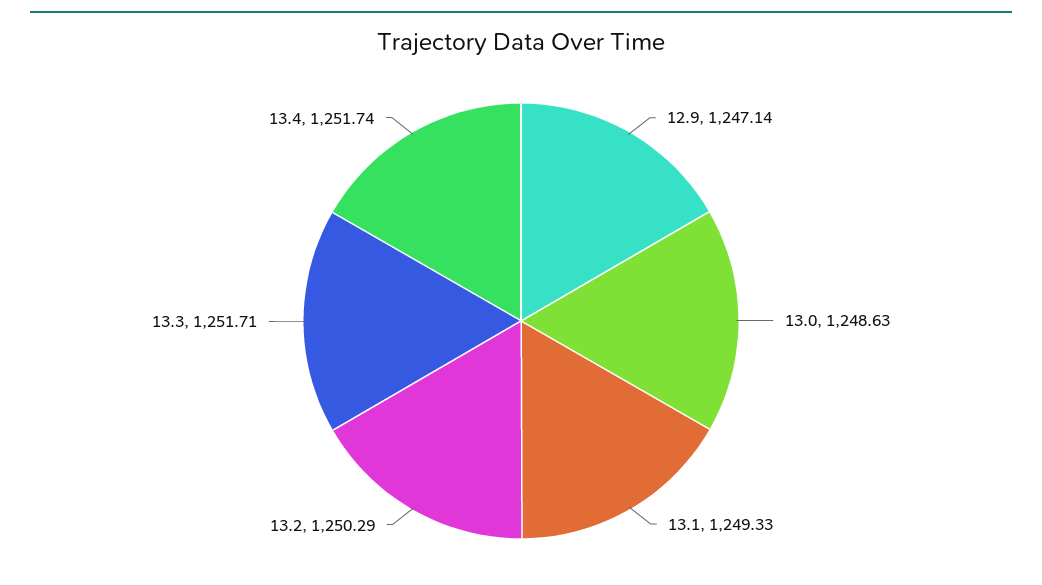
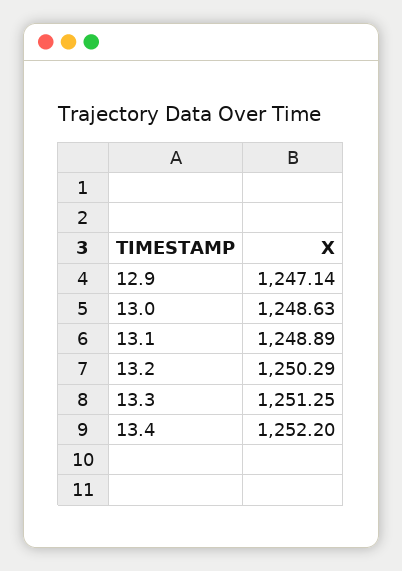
13.1: 1249.33 -> 1248.89
13.3: 1251.71 -> 1251.25
13.4: 1251.74 -> 1252.2

